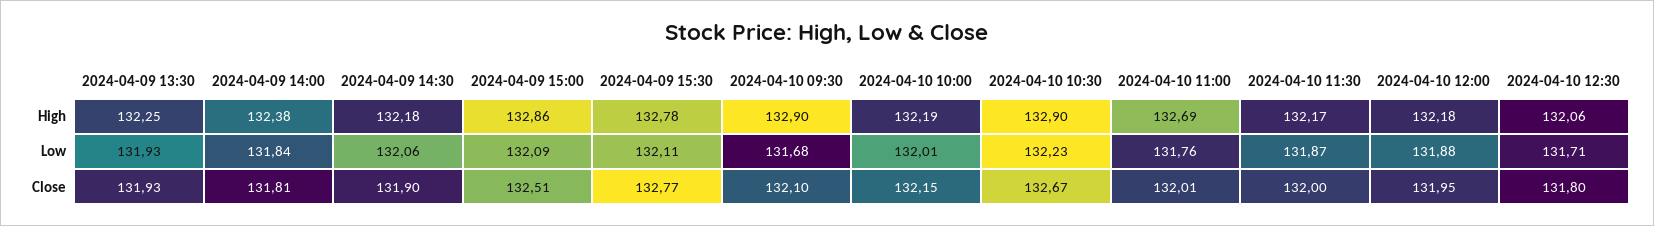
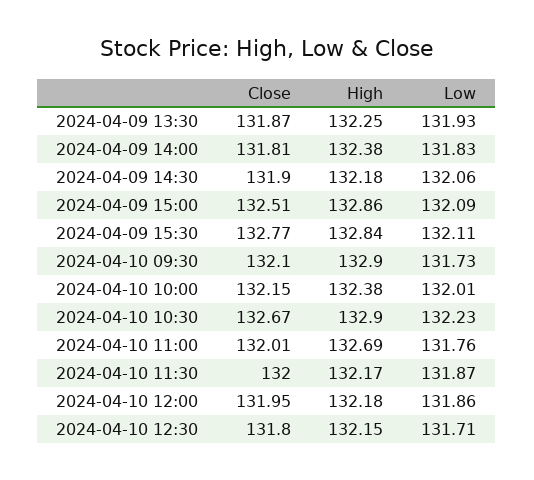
2024-04-09 15:30, High: 132.78 -> 132.84
2024-04-10 10:00, High: 132.19 -> 132.38
2024-04-10 12:30, High: 132.06 -> 132.15
2024-04-09 14:00, Low: 131.84 -> 131.83
2024-04-10 09:30, Low: 131.68 -> 131.73
2024-04-10 12:00, Low: 131.88 -> 131.86
2024-04-09 13:30, Close: 131.93 -> 131.87

